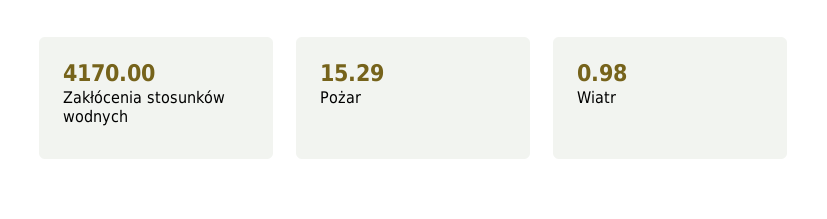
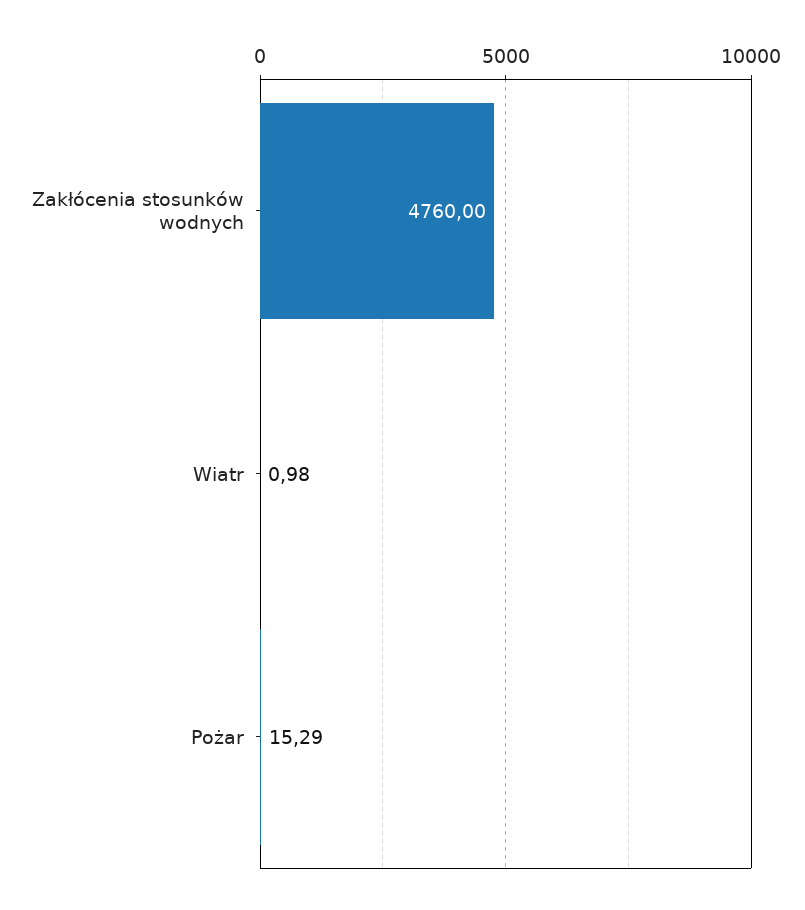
Zakłócenia stosunków wodnych: 4170 -> 4760

